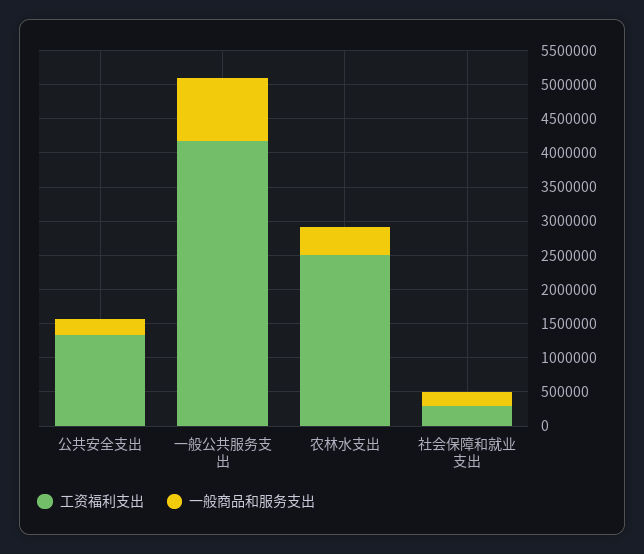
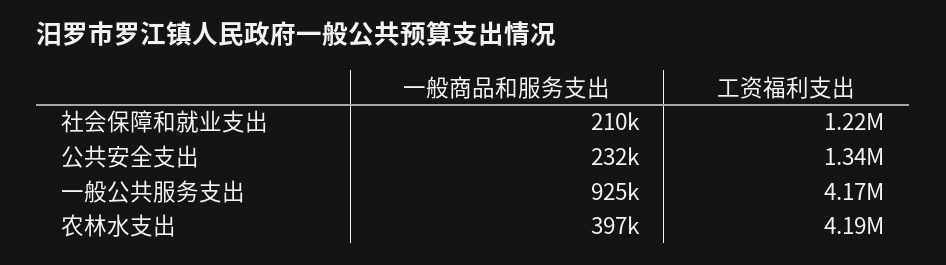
工资福利支出, 农林水支出: 2500000 -> 4190000
工资福利支出, 社会保障和就业支出: 250000 -> 1220000

